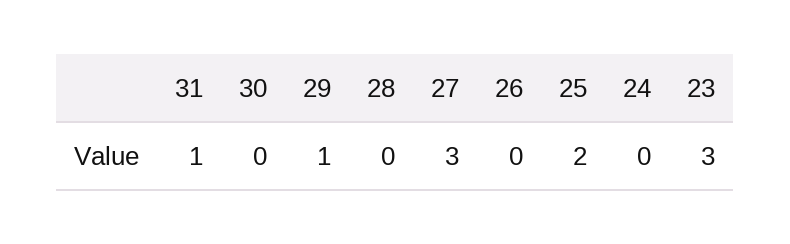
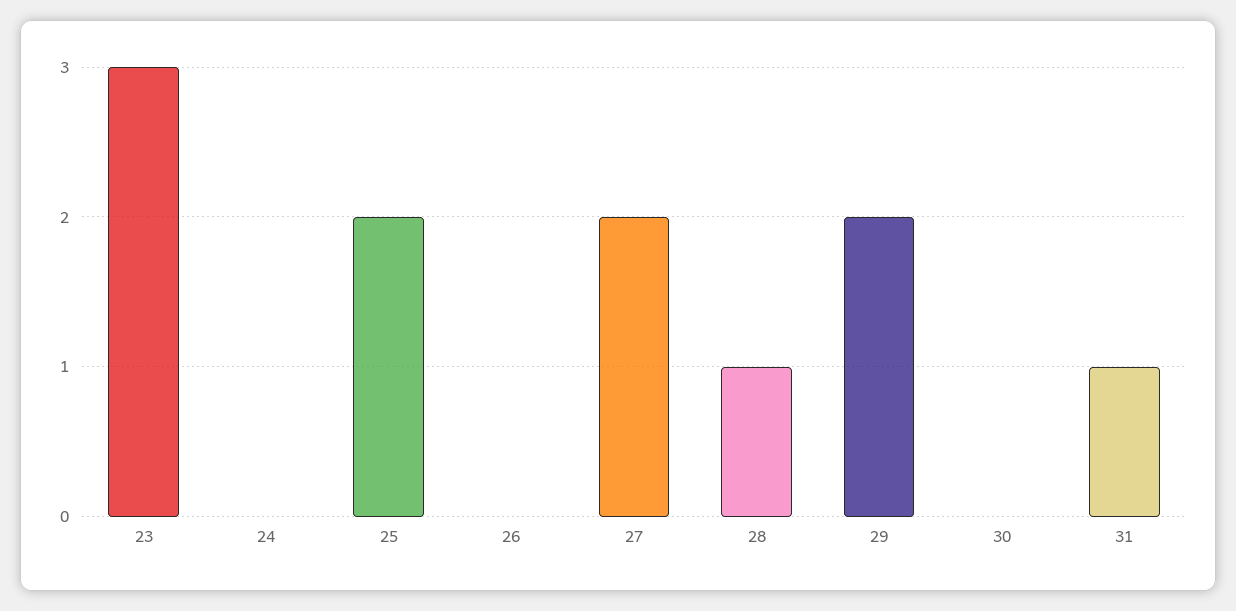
29: 1 -> 2
28: 0 -> 1
27: 3 -> 2

